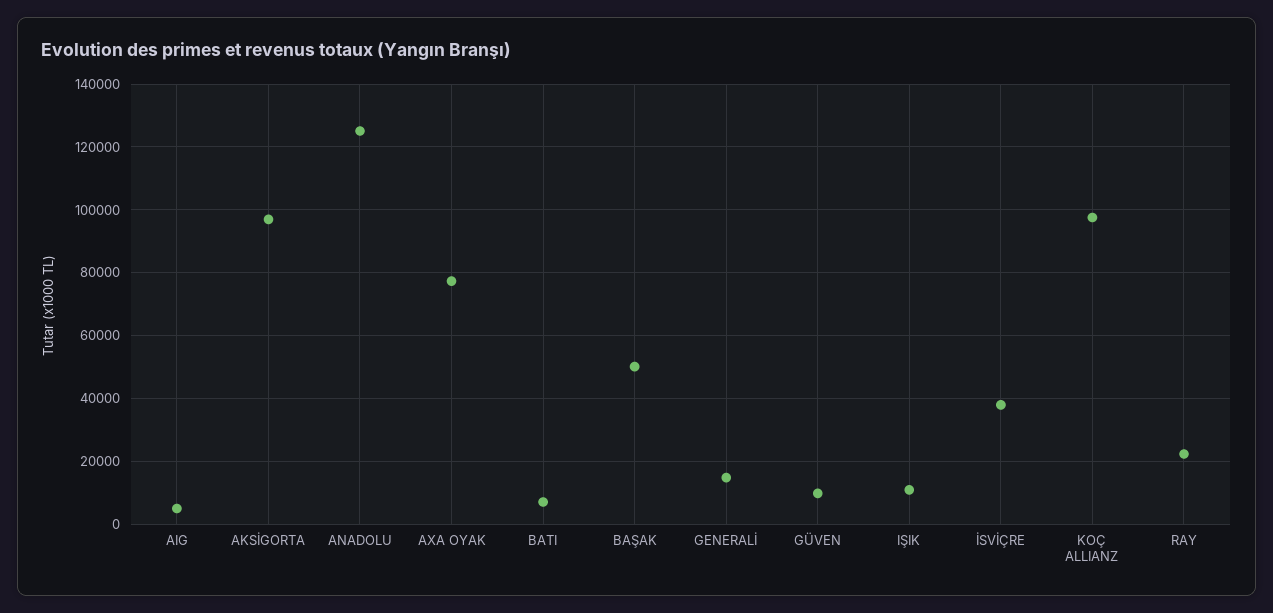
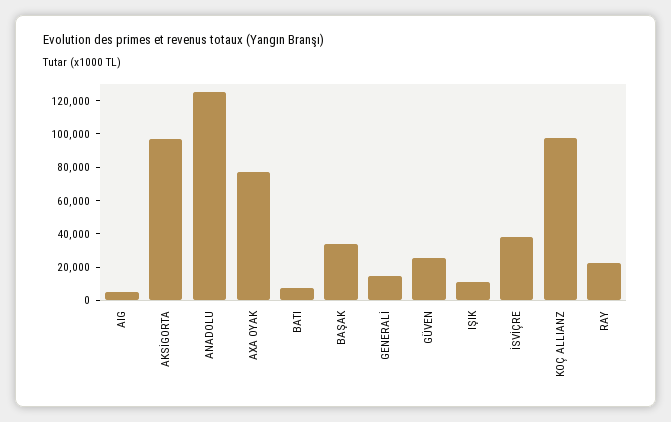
BAŞAK: 50000 -> 35000
GÜVEN: 10000 -> 25000

